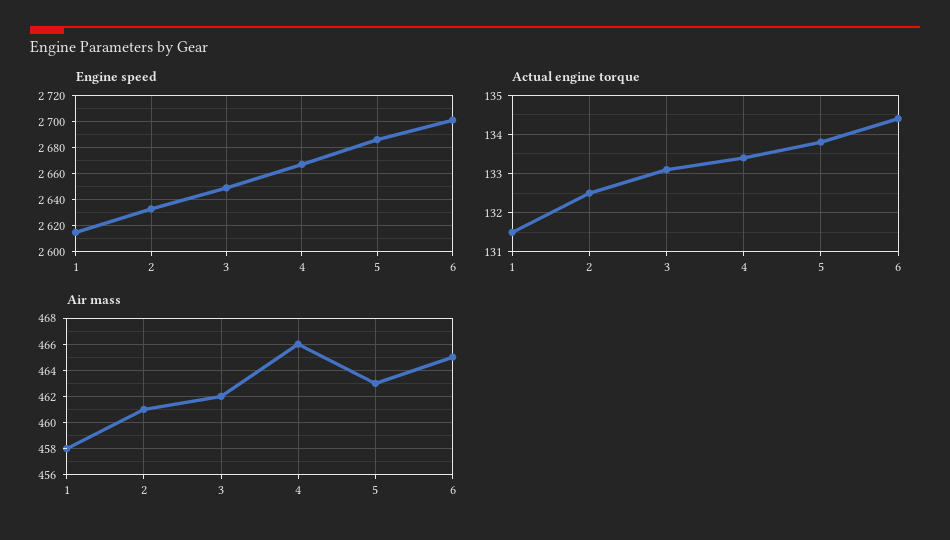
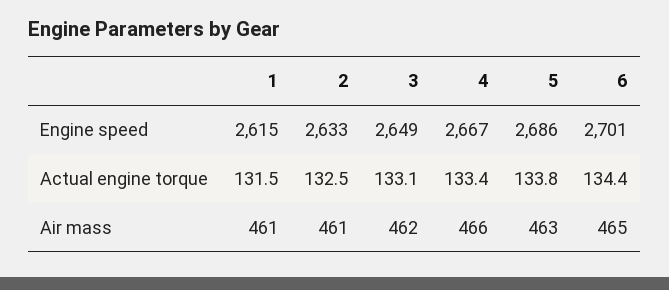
Air mass, 1: 458 -> 461

